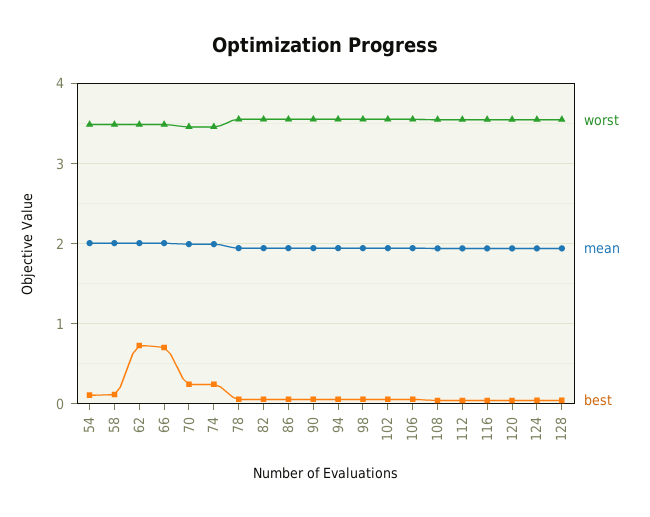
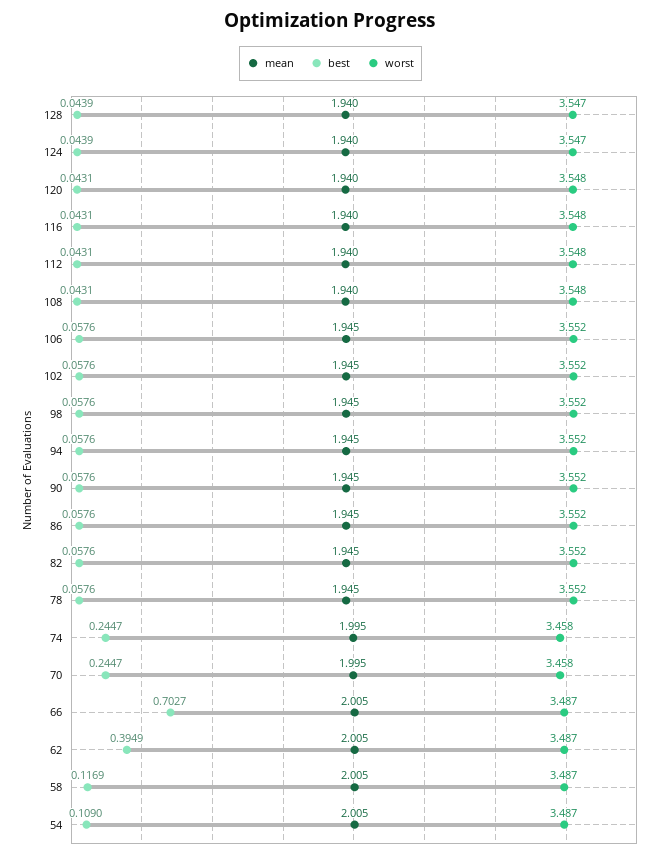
best, 62: 0.7 -> 0.3949

